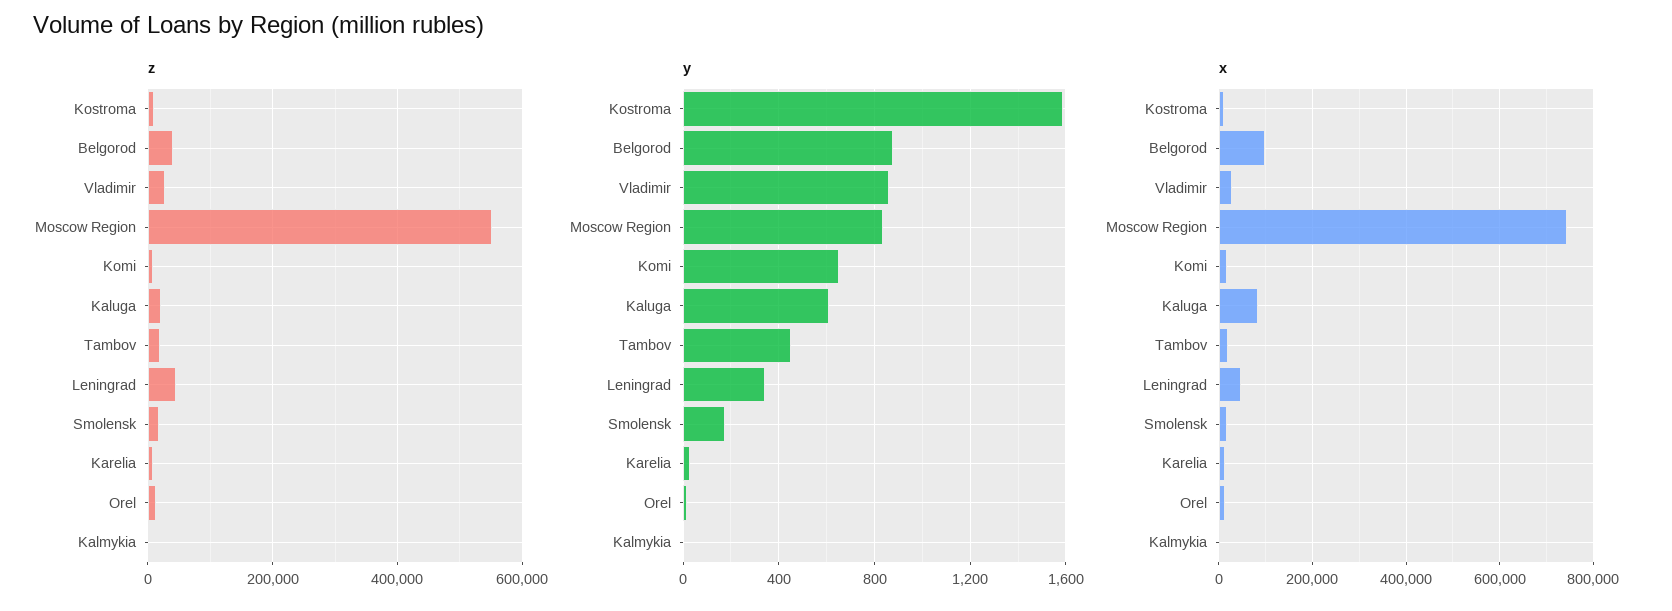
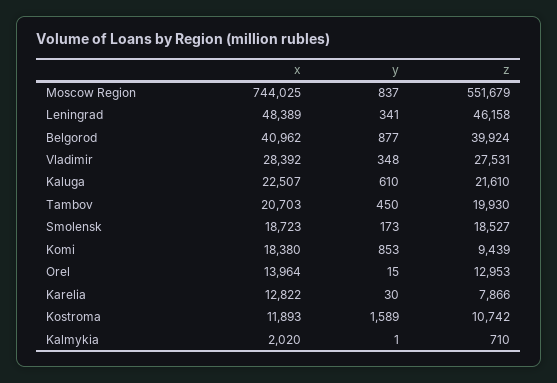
y, Vladimir: 850 -> 348
y, Komi: 650 -> 853
x, Belgorod: 100000 -> 40962
x, Kaluga: 80000 -> 22507

